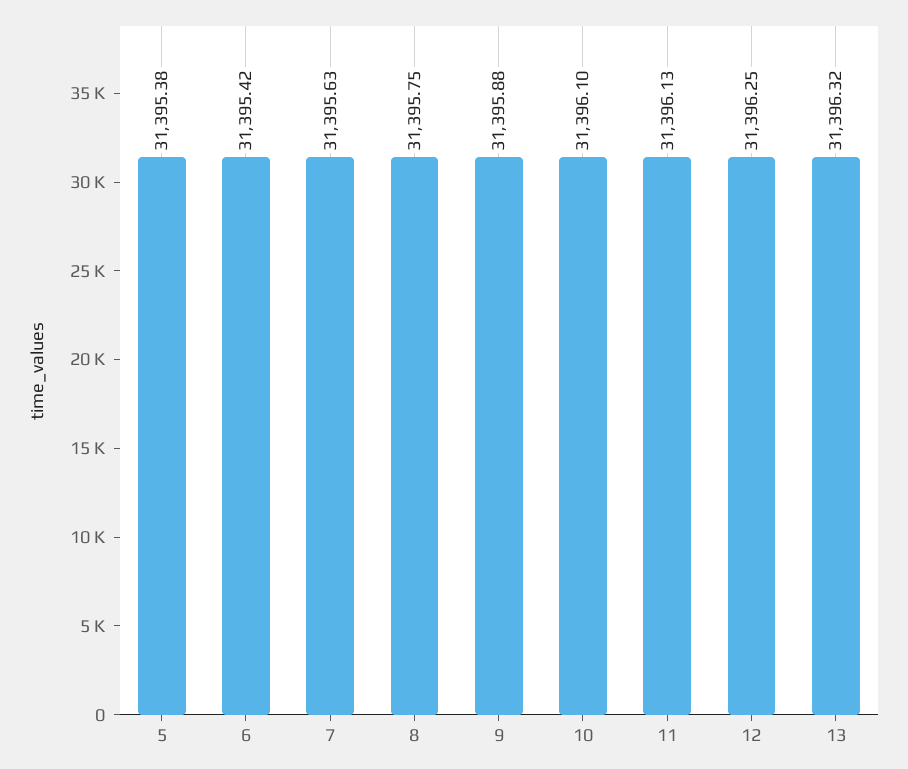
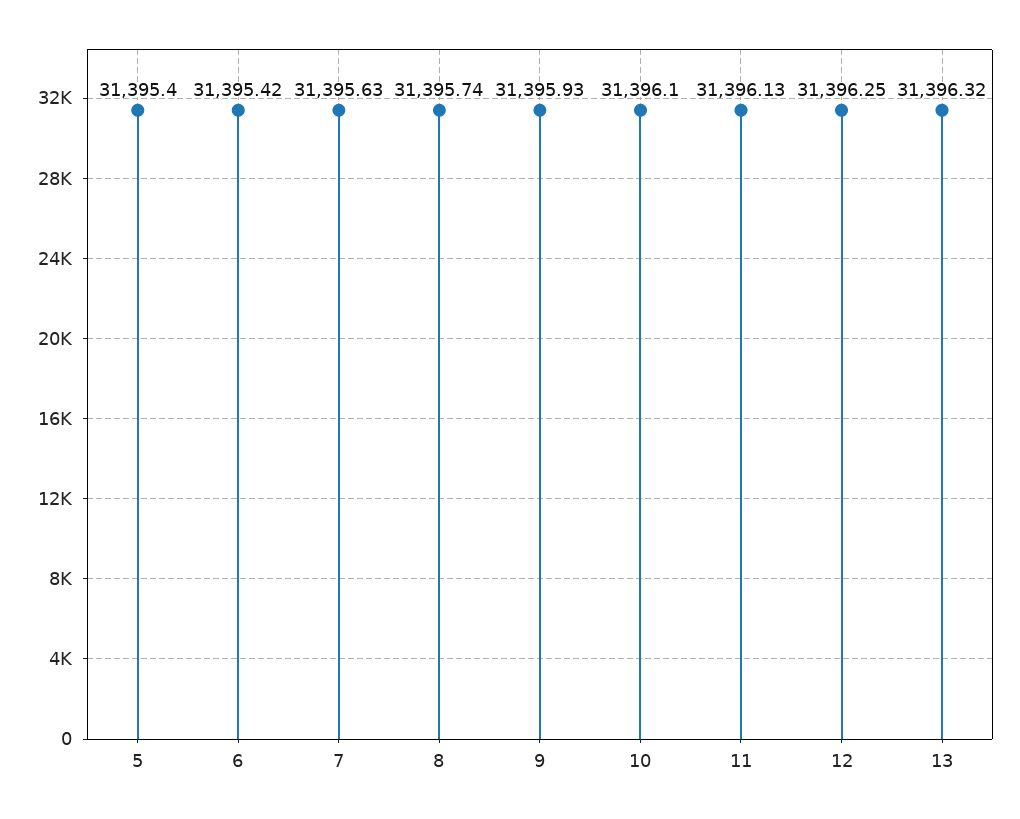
5: 31395.38 -> 31395.4
8: 31395.75 -> 31395.74
9: 31395.88 -> 31395.93

